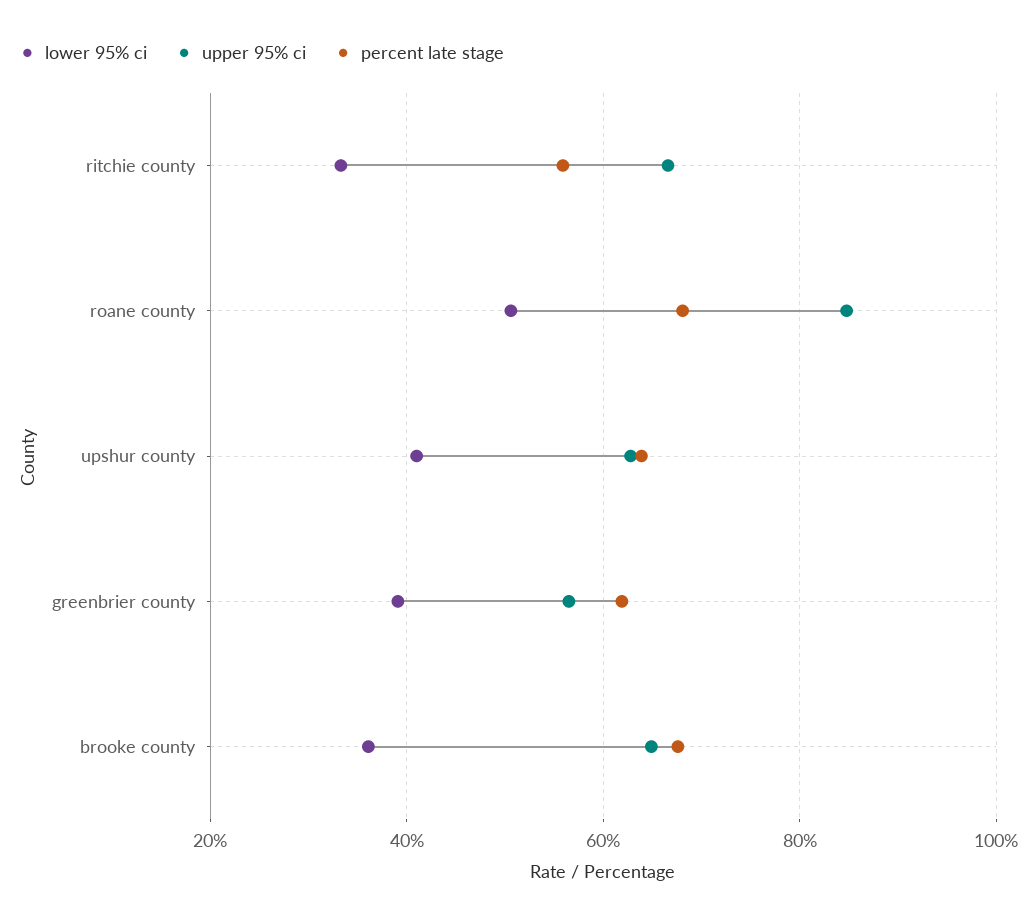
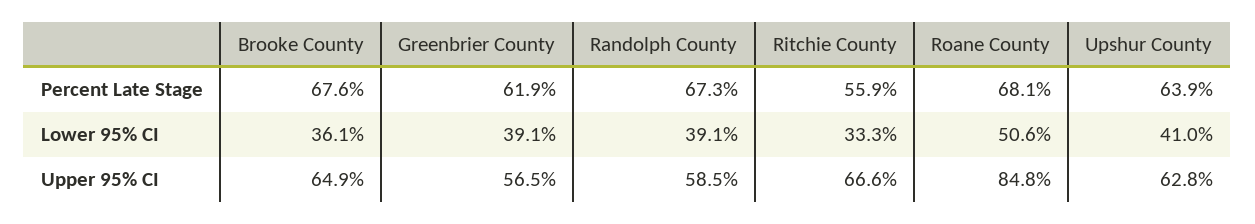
percent late stage, Randolph County: none -> 67.3
lower 95% ci, Randolph County: none -> 39.1
upper 95% ci, Randolph County: none -> 58.5

